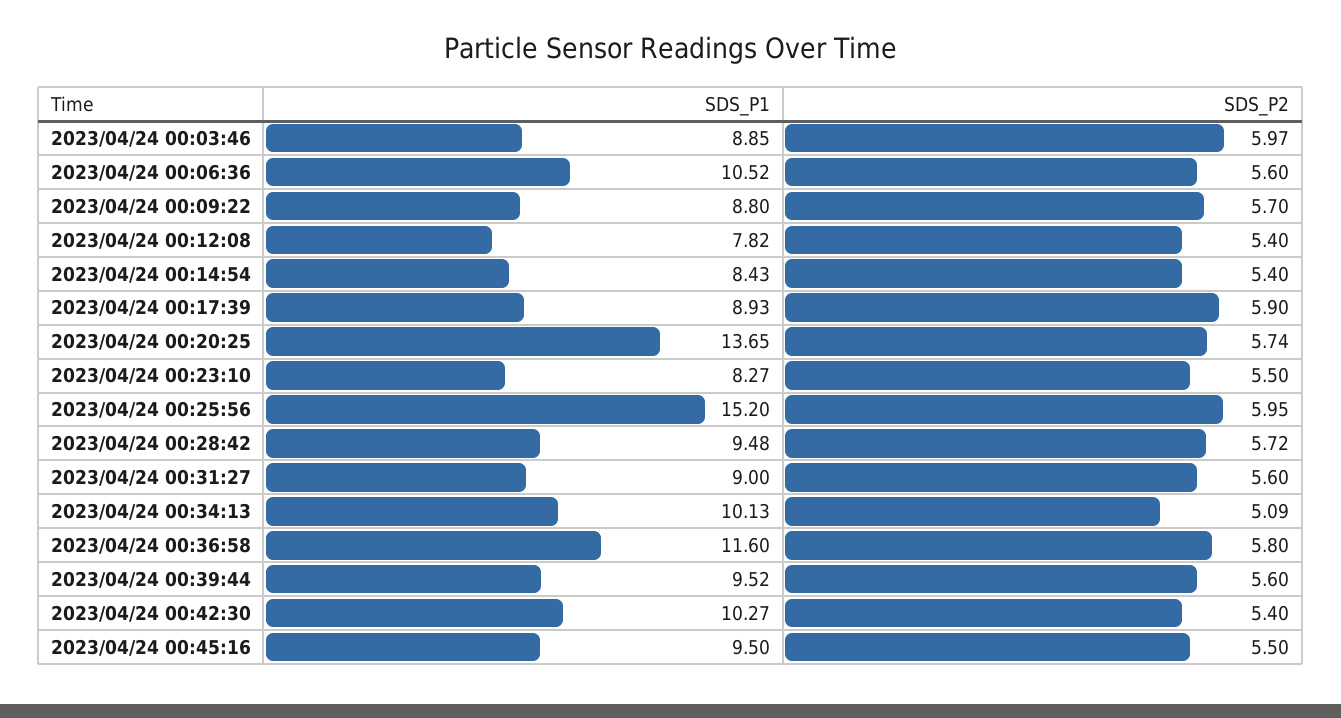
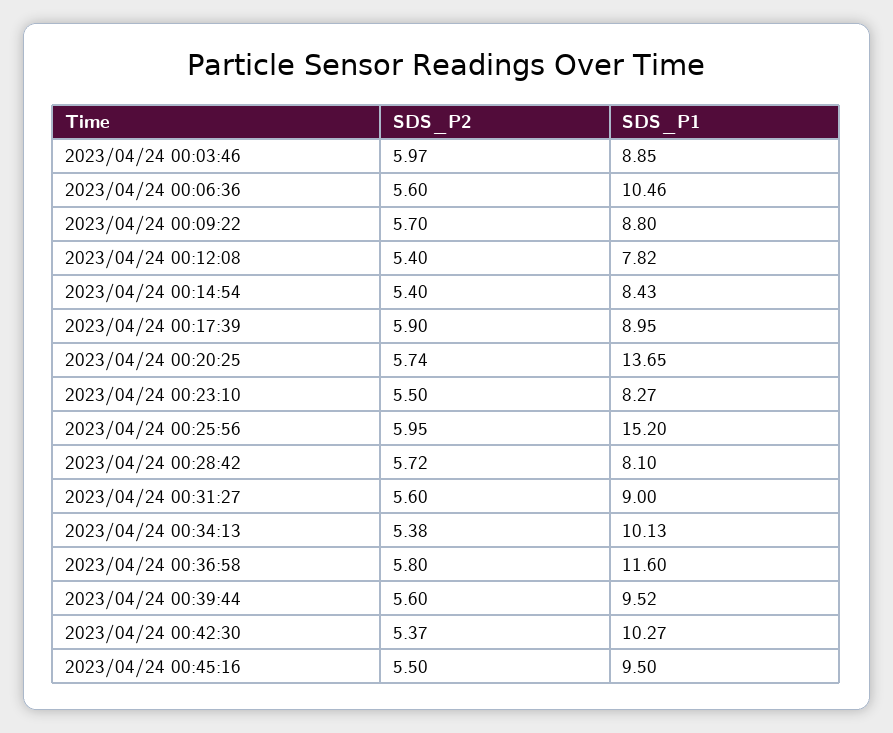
SDS_P1, 2023/04/24 00:06:36: 10.52 -> 10.46
SDS_P1, 2023/04/24 00:17:39: 8.93 -> 8.95
SDS_P1, 2023/04/24 00:28:42: 9.48 -> 8.1
SDS_P2, 2023/04/24 00:34:13: 5.09 -> 5.38
SDS_P2, 2023/04/24 00:42:30: 5.4 -> 5.37

